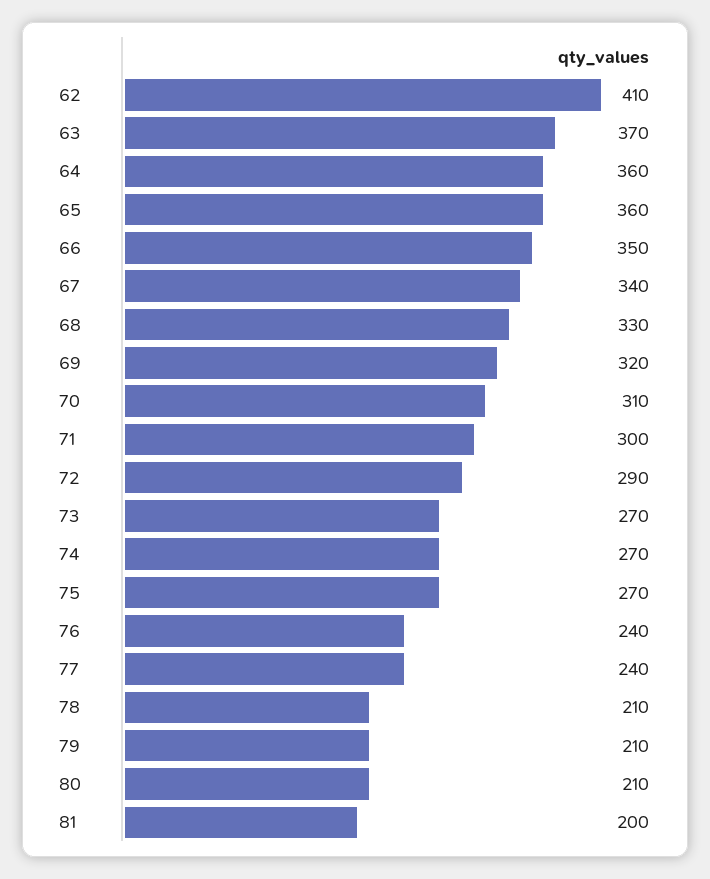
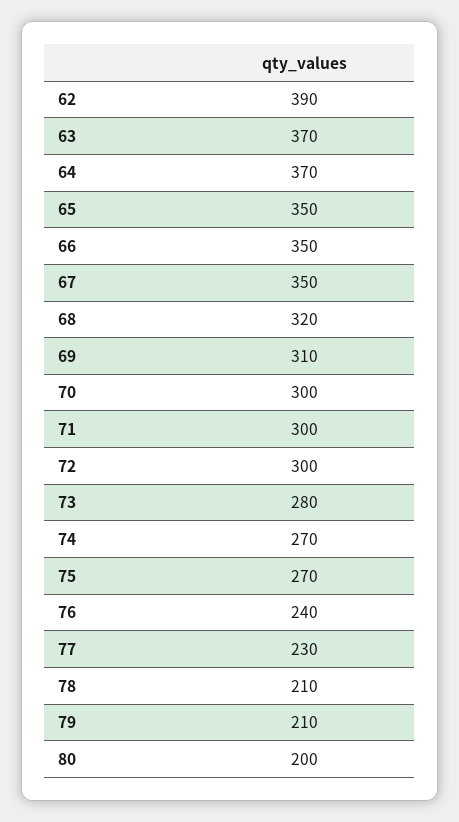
62: 410 -> 390
64: 360 -> 370
65: 360 -> 350
67: 340 -> 350
68: 330 -> 320
69: 320 -> 310
70: 310 -> 300
72: 290 -> 300
73: 270 -> 280
77: 240 -> 230
80: 210 -> 200
81: 200 -> none

